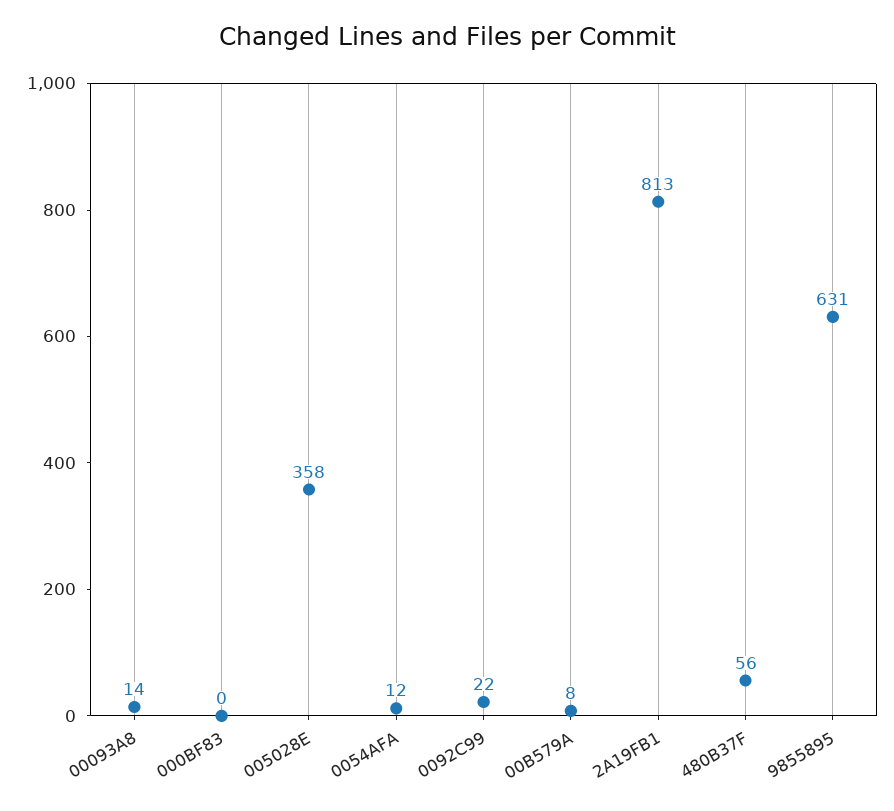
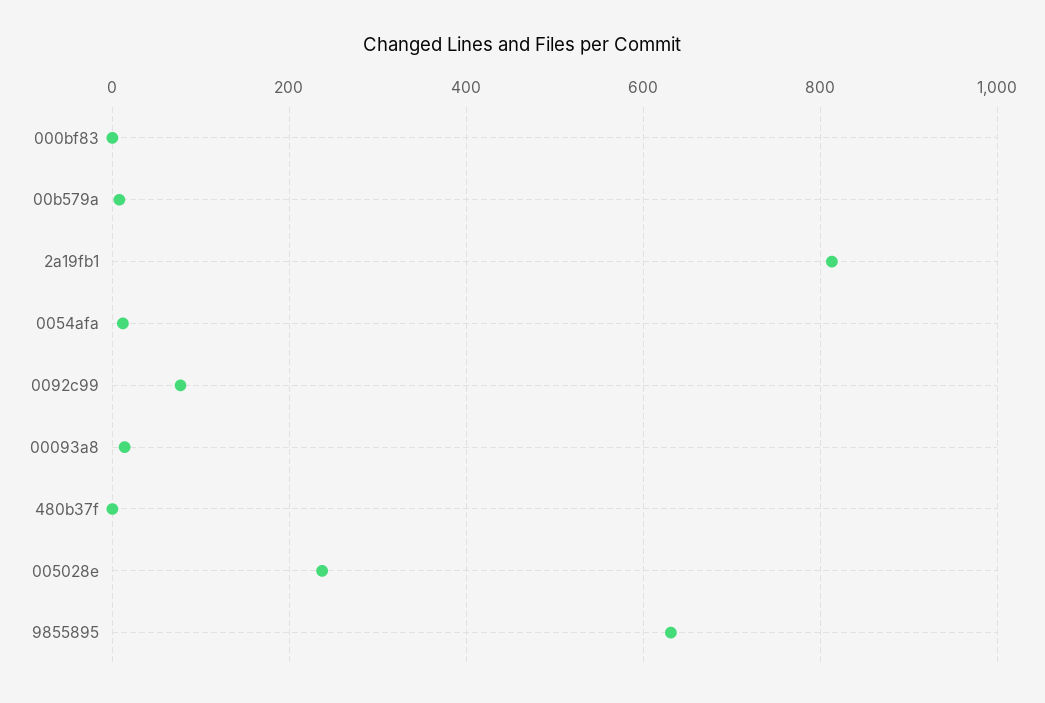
005028E: 358 -> 240
0092C99: 22 -> 80
480B37F: 56 -> 0

